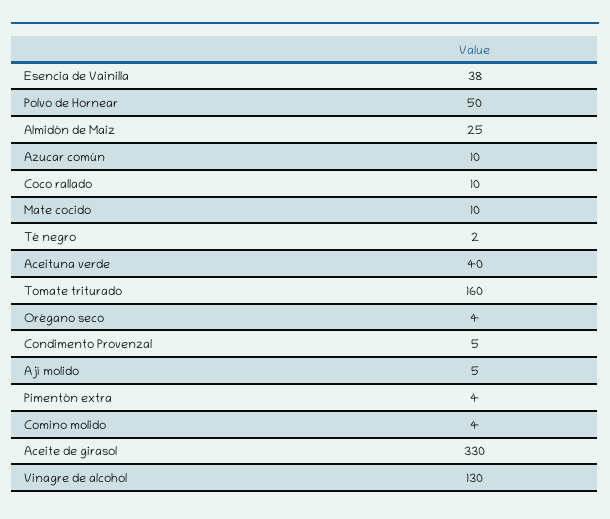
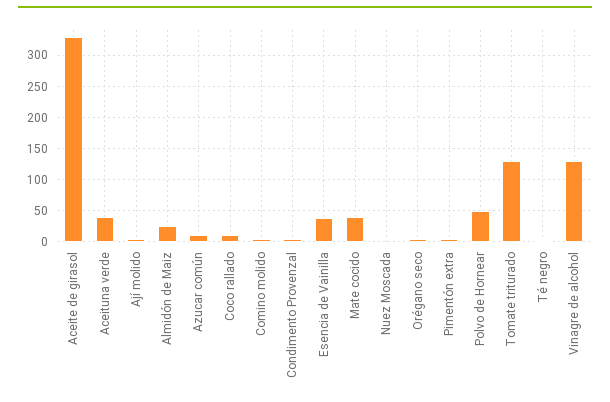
Mate cocido: 10 -> 40
Tomate triturado: 160 -> 130
Nuez Moscada: none -> 0

